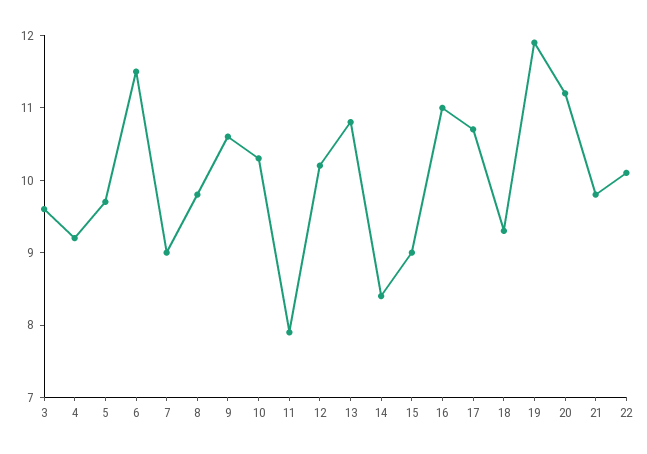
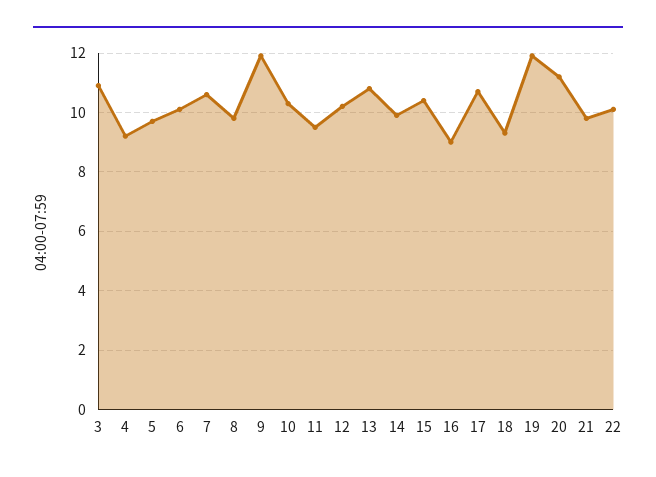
3: 9.5 -> 11
6: 11.5 -> 10
7: 9 -> 10.5
9: 10.5 -> 12
11: 8 -> 9.5
14: 8.5 -> 10
15: 9 -> 10.5
16: 11 -> 9

